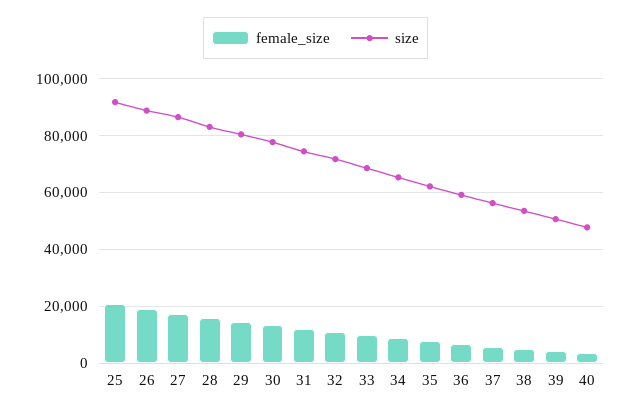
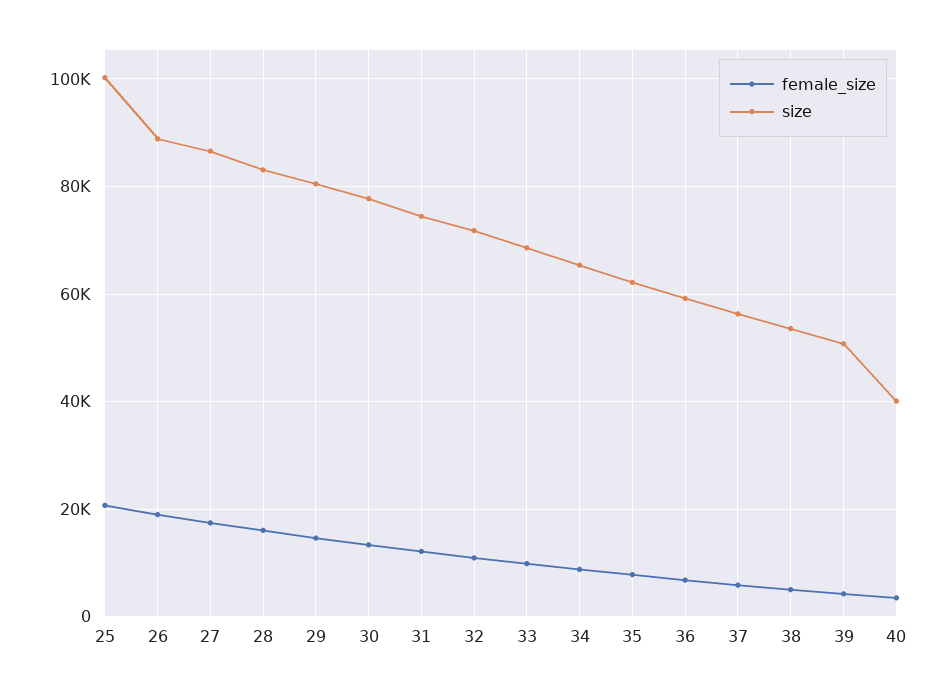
size, 25: 92500 -> 100000
size, 40: 47500 -> 40000

